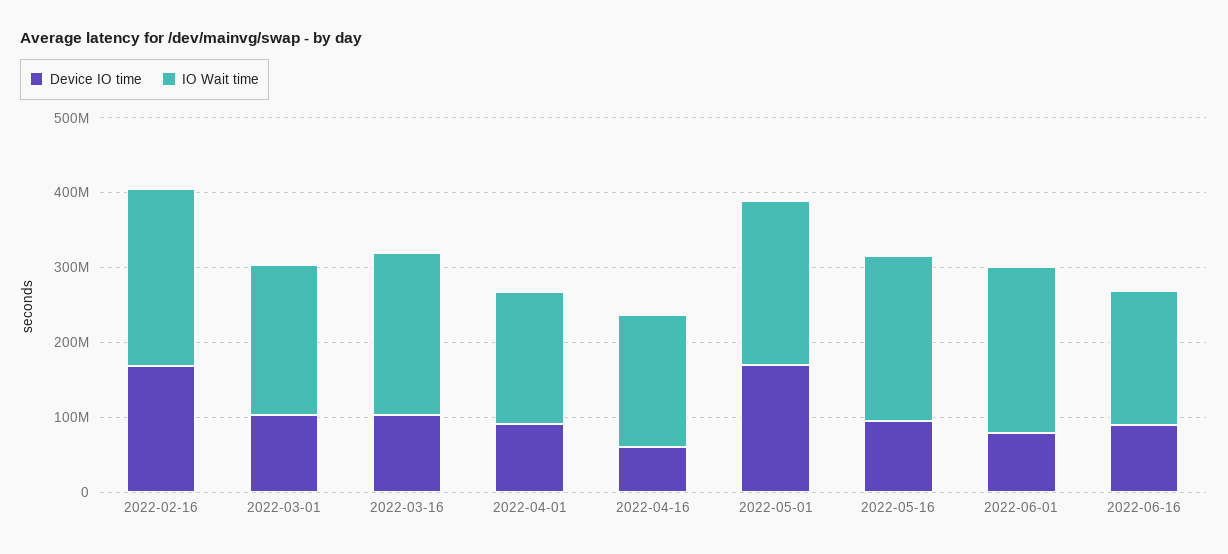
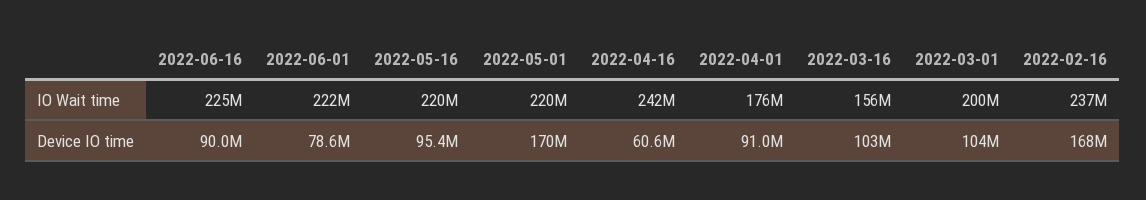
IO Wait time, 2022-03-16: 220000000 -> 156000000
IO Wait time, 2022-04-16: 180000000 -> 242000000
IO Wait time, 2022-06-16: 180000000 -> 225000000

